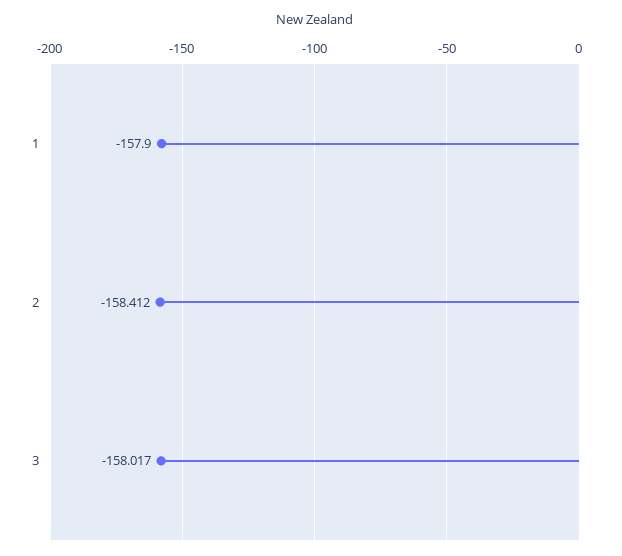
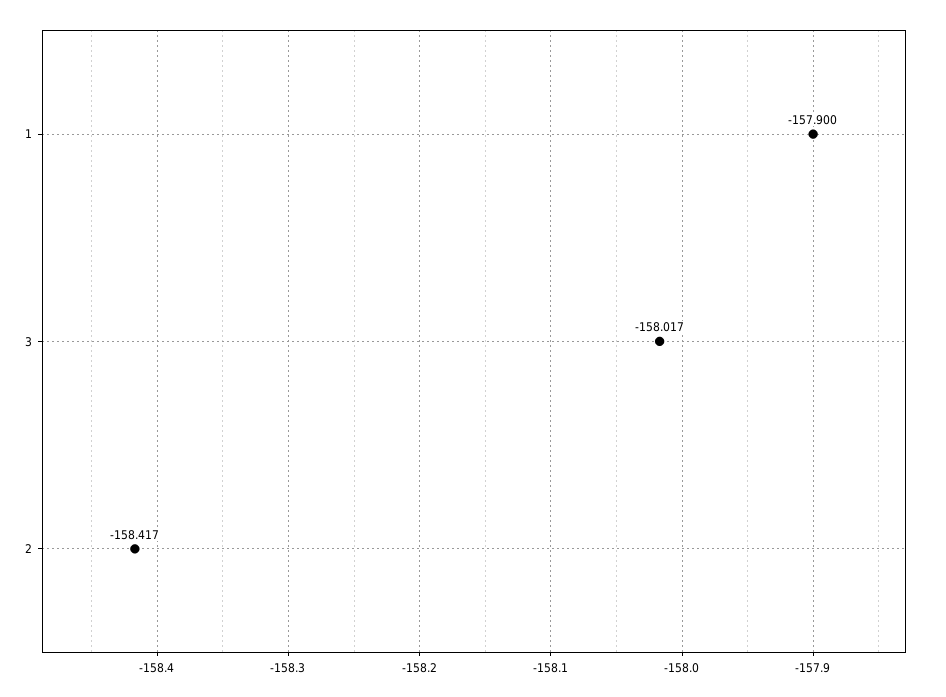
2: -158.412 -> -158.417

